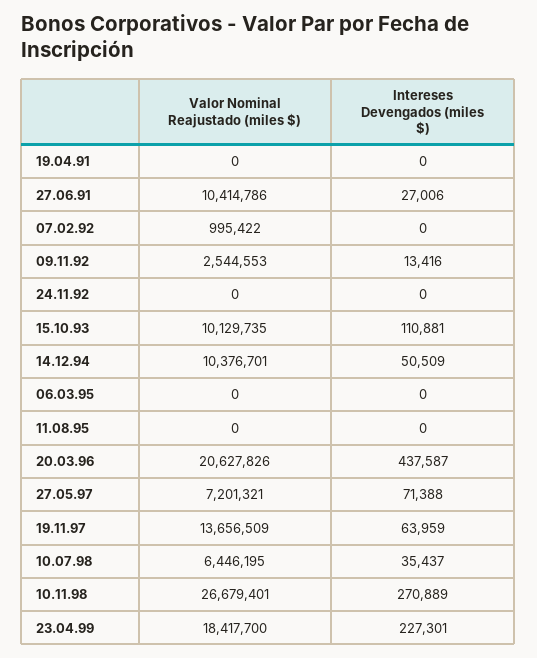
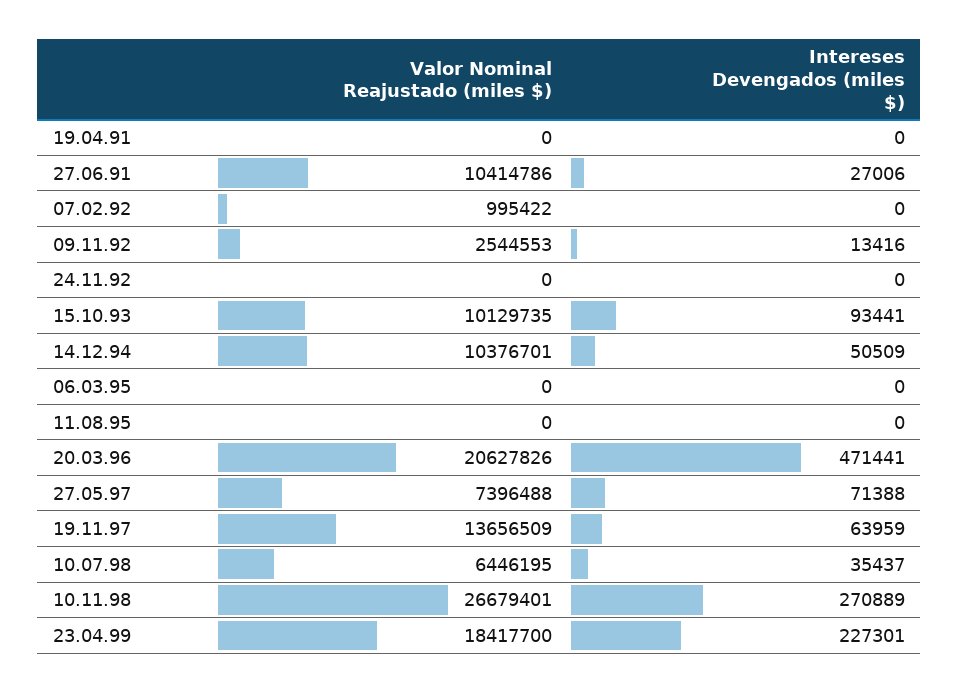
Intereses Devengados (miles $), 15.10.93: 110881 -> 93441
Intereses Devengados (miles $), 20.03.96: 437587 -> 471441
Valor Nominal Reajustado (miles $), 27.05.97: 7201321 -> 7396488

